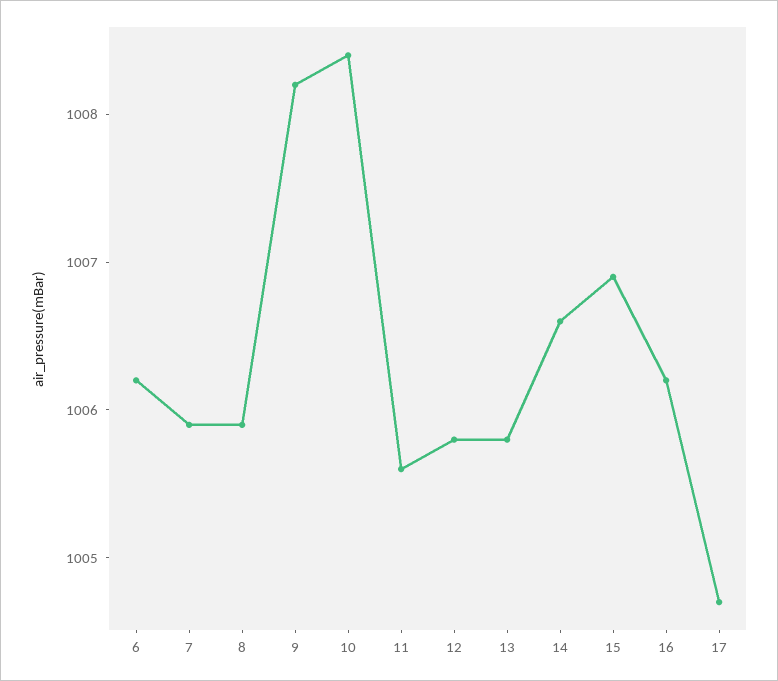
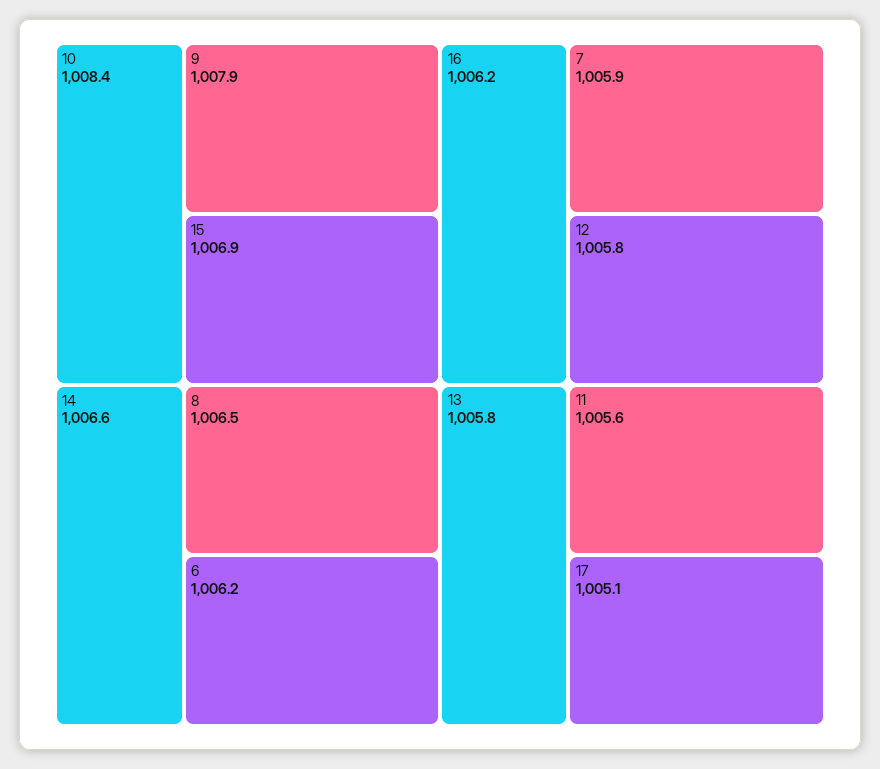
8: 1005.9 -> 1006.5
9: 1008.2 -> 1007.9
17: 1004.7 -> 1005.1

